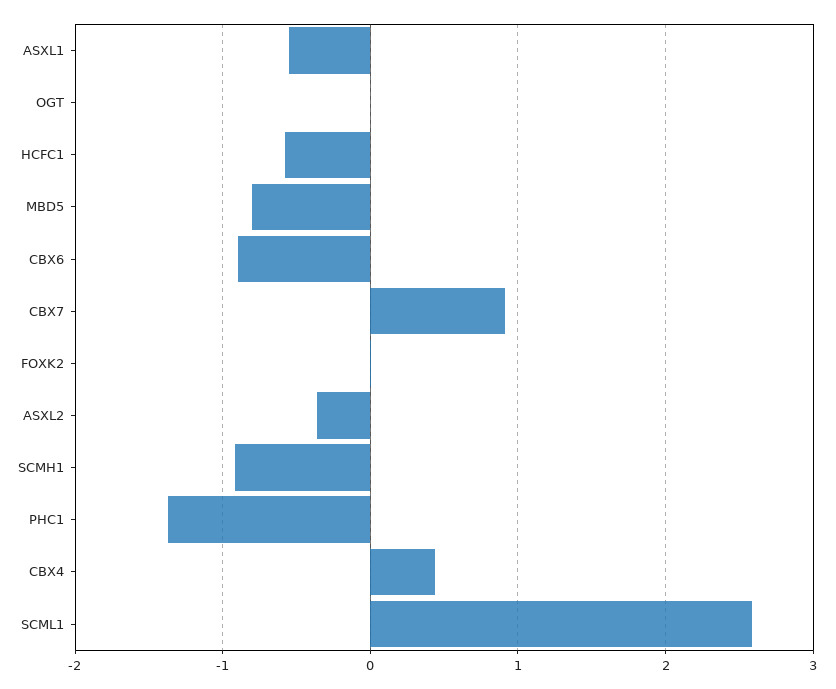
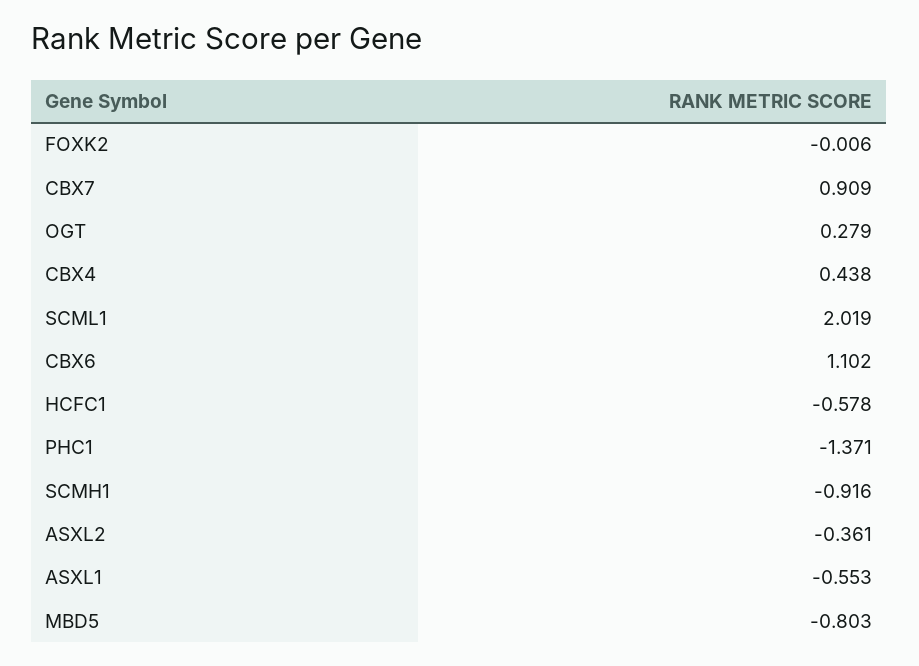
OGT: 0 -> 0.279
CBX6: -0.9 -> 1.102
SCML1: 2.6 -> 2.019

